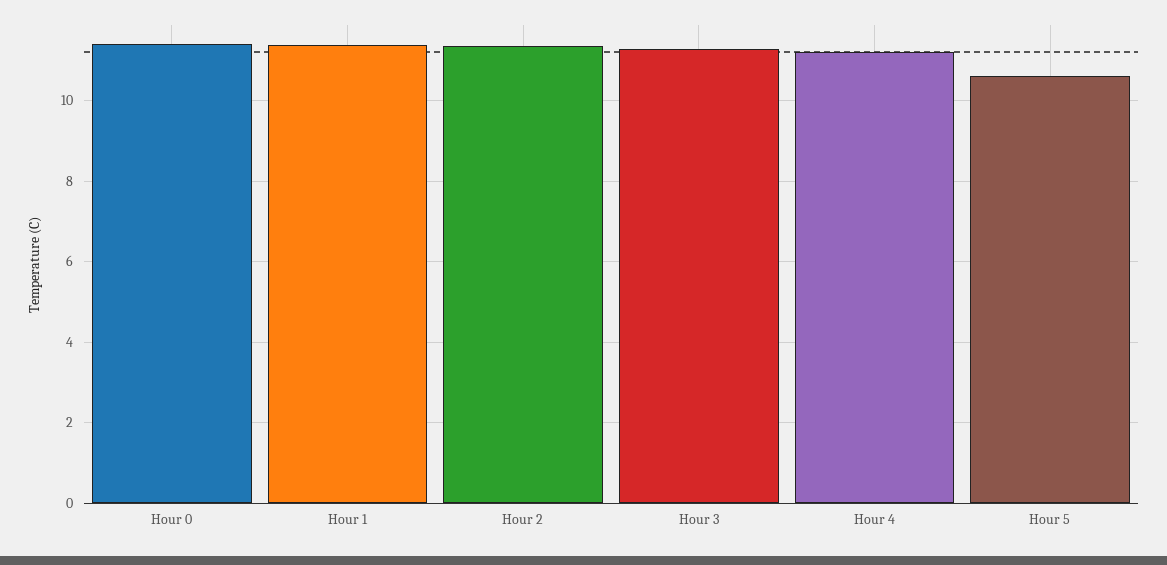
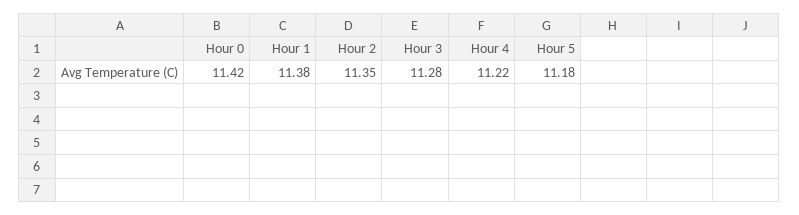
Hour 5: 10.6 -> 11.18

